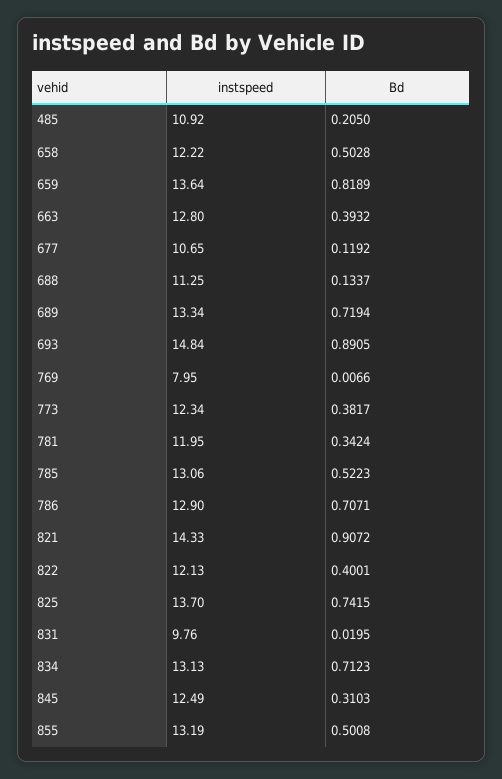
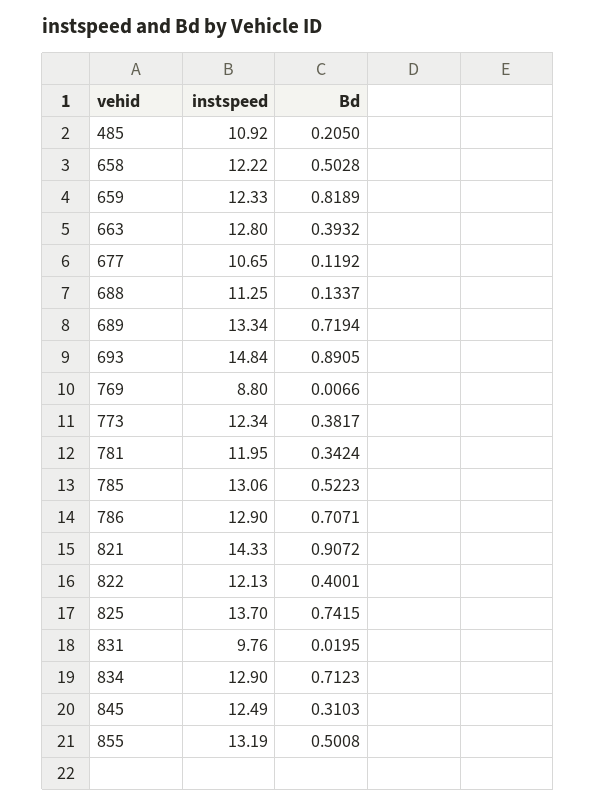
instspeed, 659: 13.64 -> 12.33
instspeed, 769: 7.95 -> 8.8
instspeed, 834: 13.13 -> 12.9

